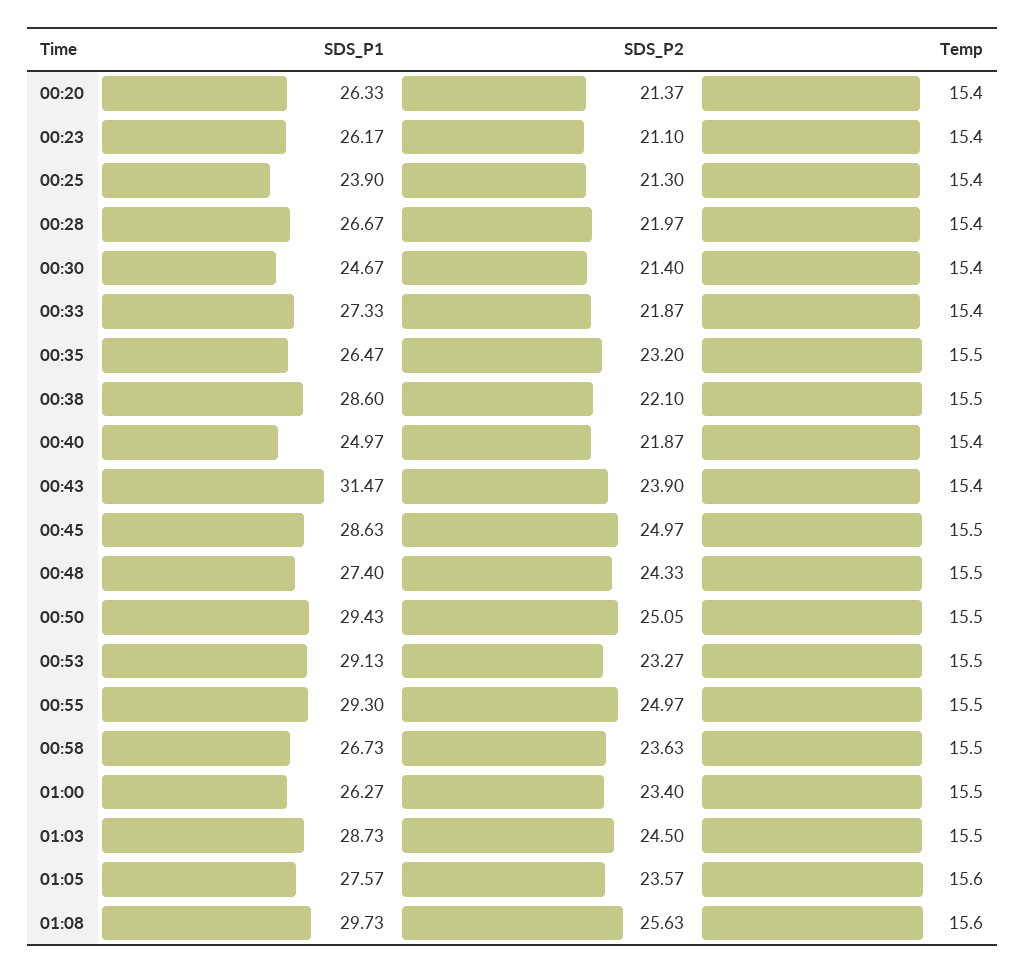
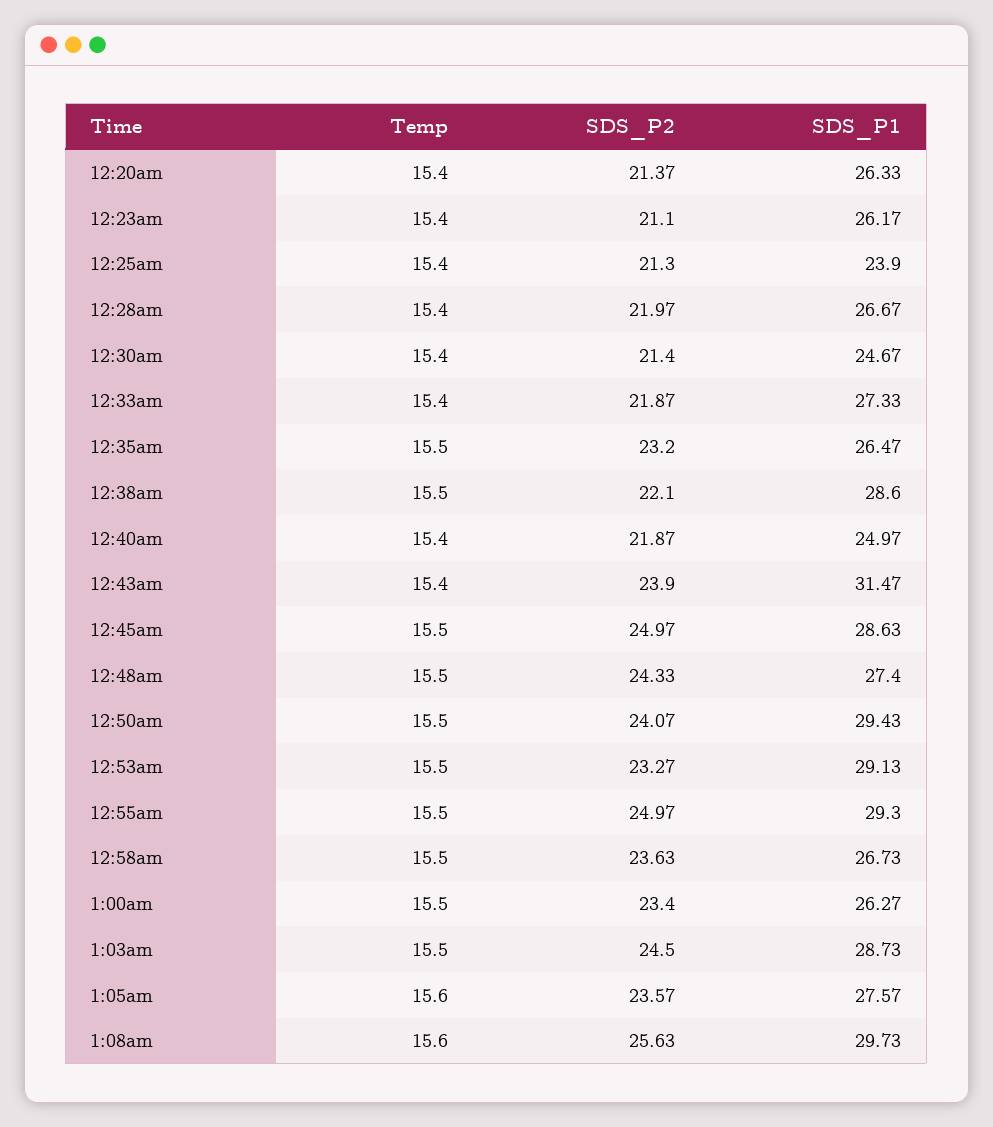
SDS_P2, 00:50: 25.05 -> 24.07

